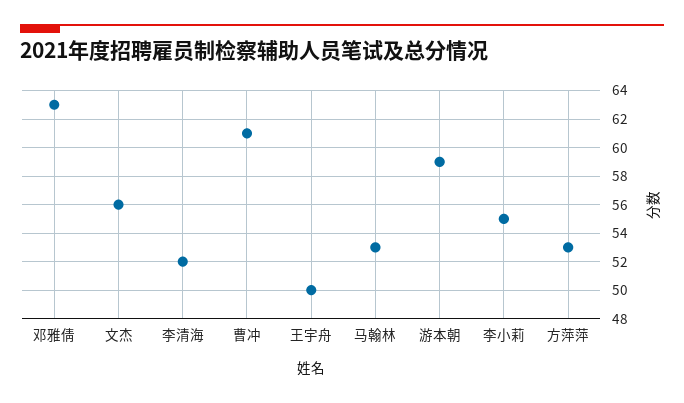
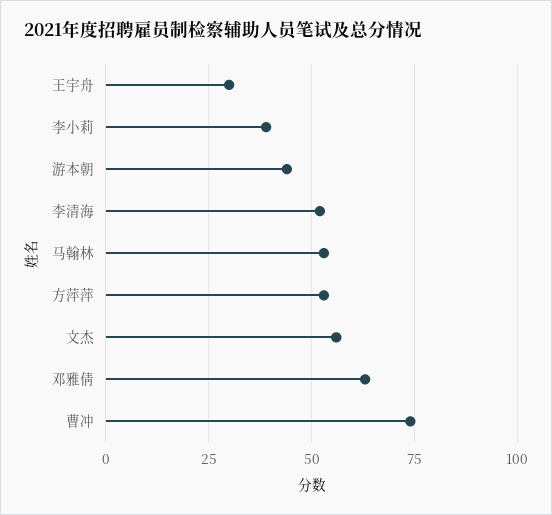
曹冲: 61 -> 75
王宇舟: 50 -> 30
游本朝: 59 -> 45
李小莉: 55 -> 40

